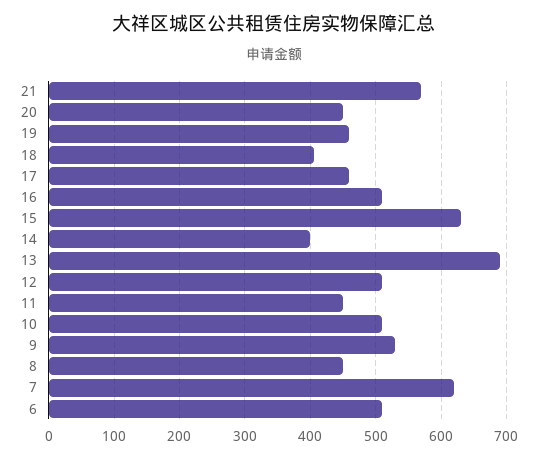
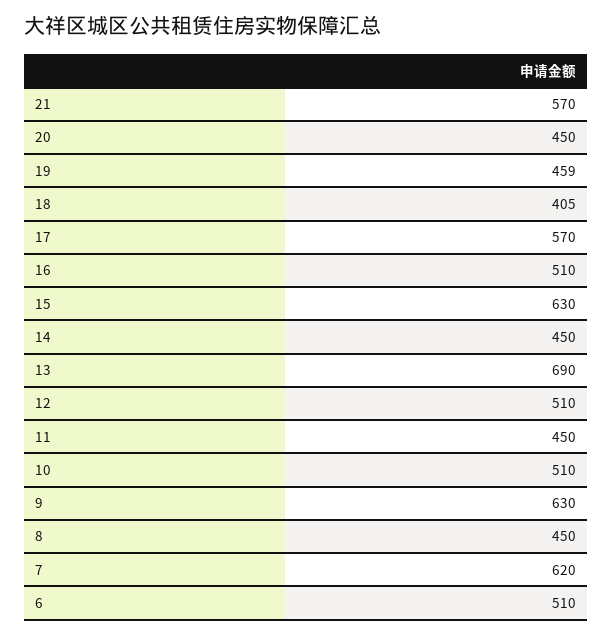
17: 460 -> 570
14: 400 -> 450
9: 530 -> 630

